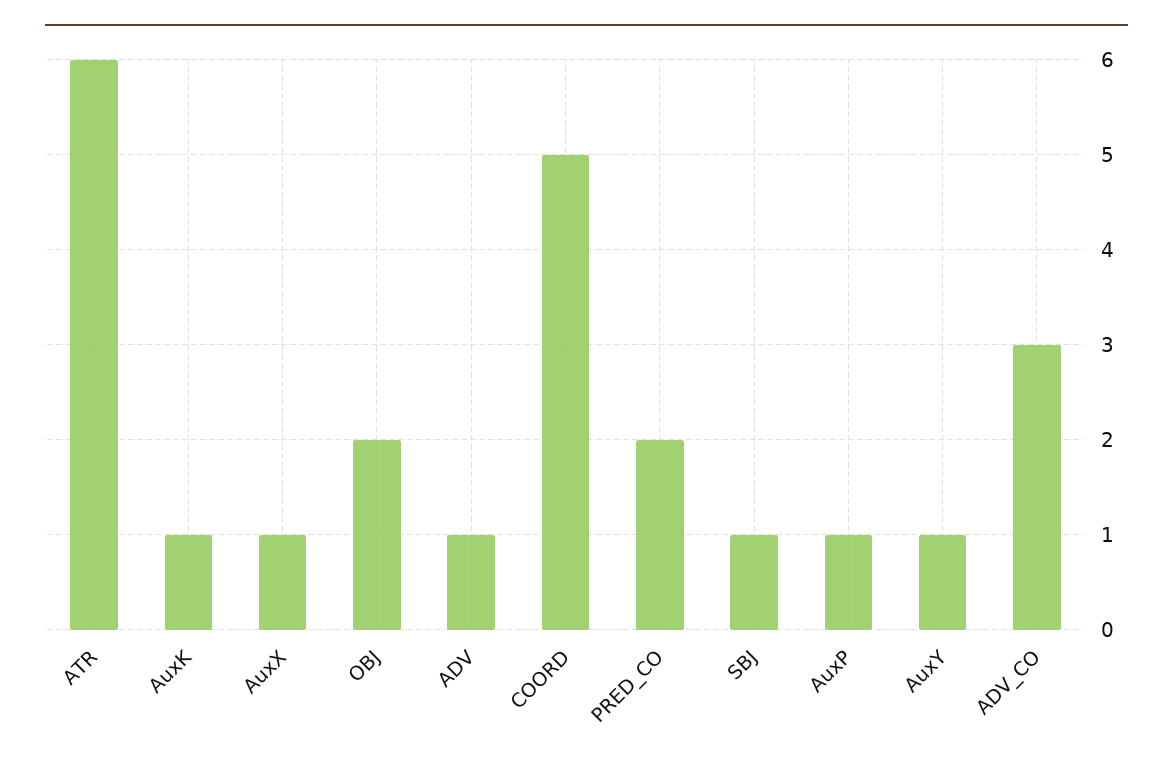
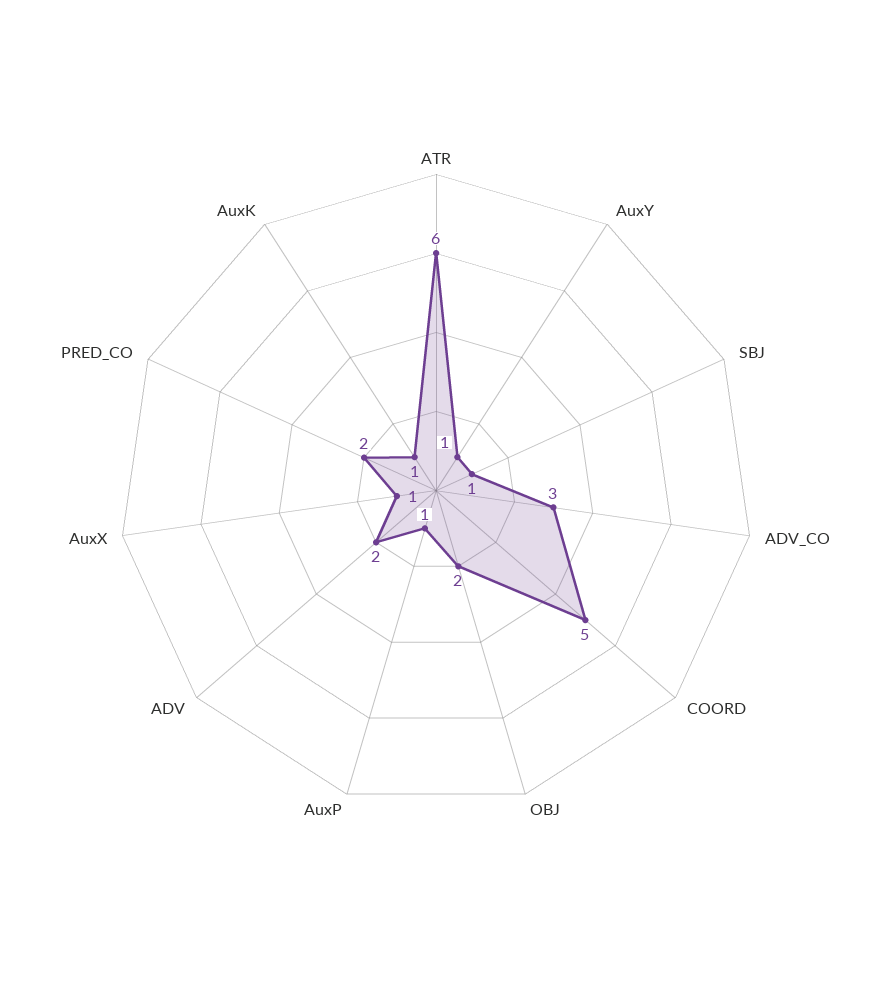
ADV: 1 -> 2

